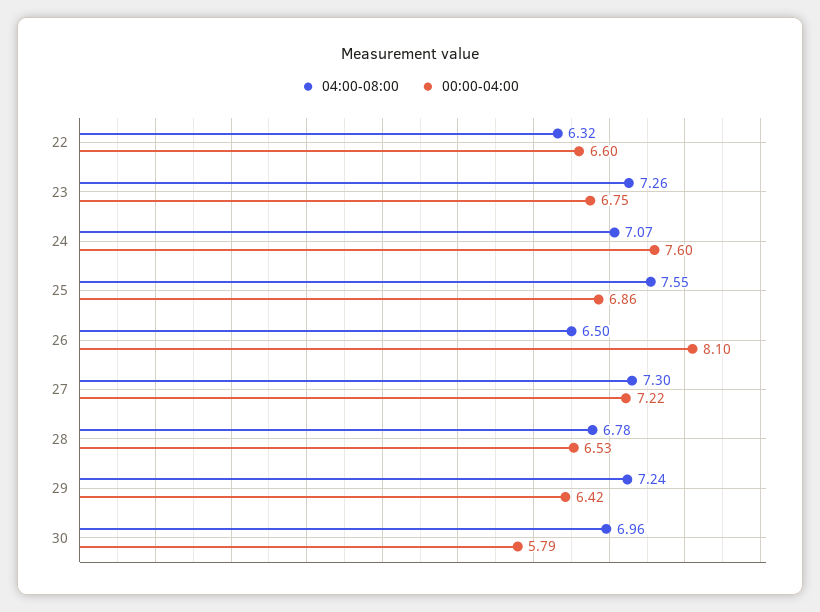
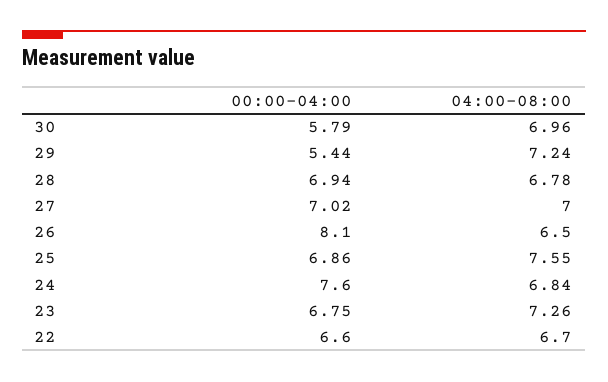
04:00-08:00, 22: 6.32 -> 6.7
04:00-08:00, 24: 7.07 -> 6.84
04:00-08:00, 27: 7.3 -> 7
00:00-04:00, 27: 7.22 -> 7.02
00:00-04:00, 28: 6.53 -> 6.94
00:00-04:00, 29: 6.42 -> 5.44

